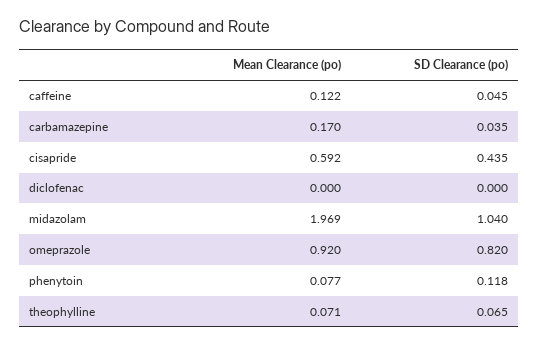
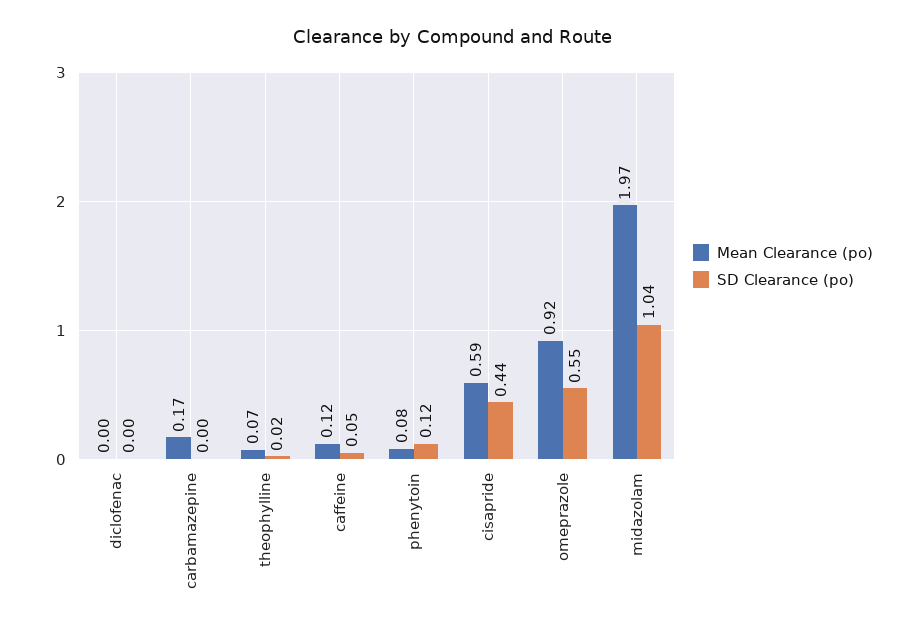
SD Clearance (po), carbamazepine: 0.035 -> 0
SD Clearance (po), omeprazole: 0.82 -> 0.55
SD Clearance (po), theophylline: 0.065 -> 0.02

